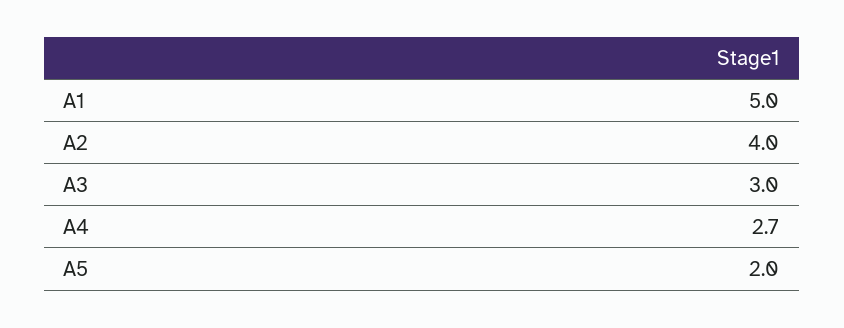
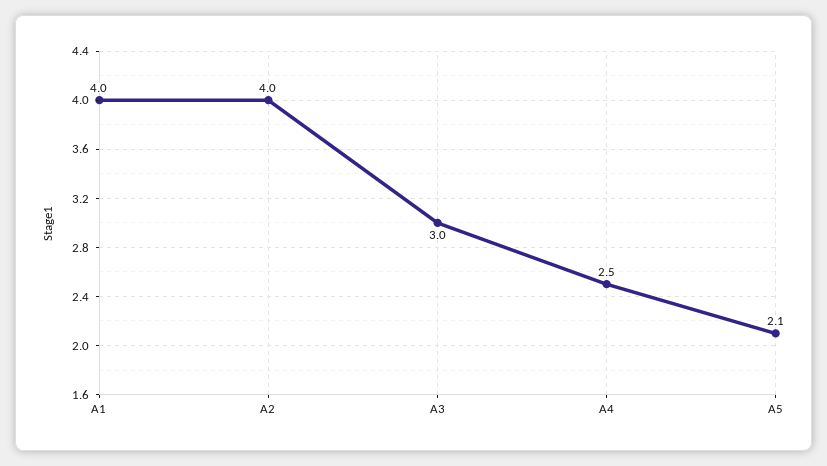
A1: 5 -> 4
A4: 2.7 -> 2.5
A5: 2 -> 2.1

